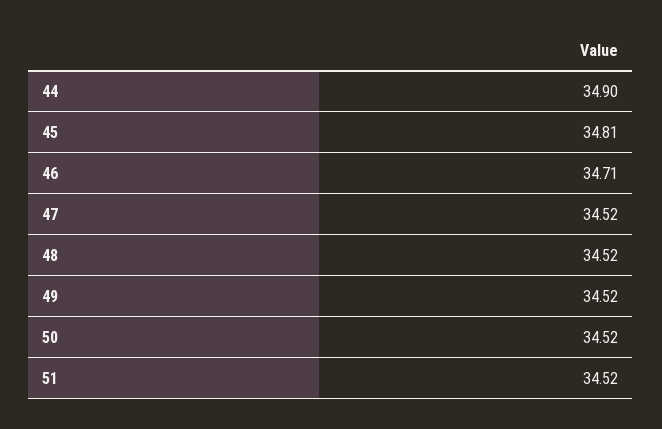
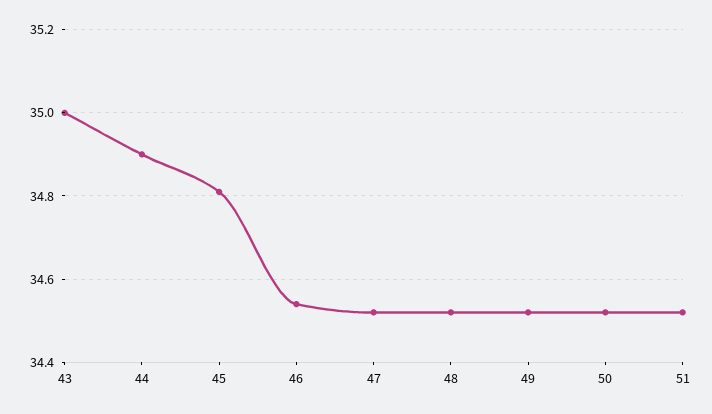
46: 34.71 -> 34.55
43: none -> 35

